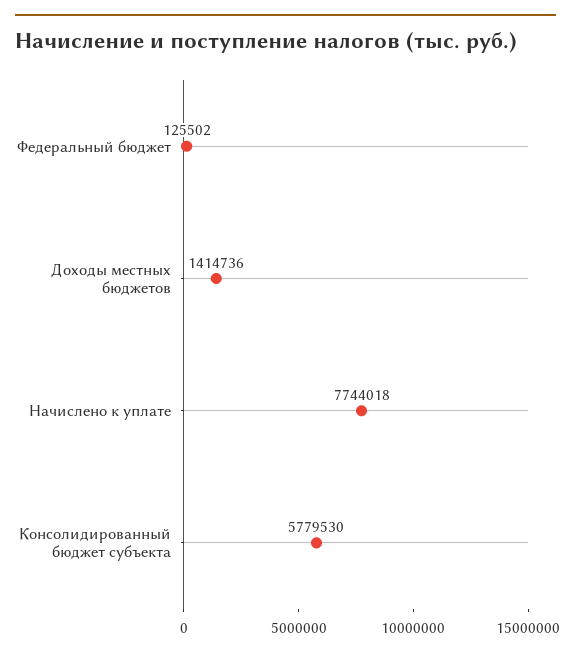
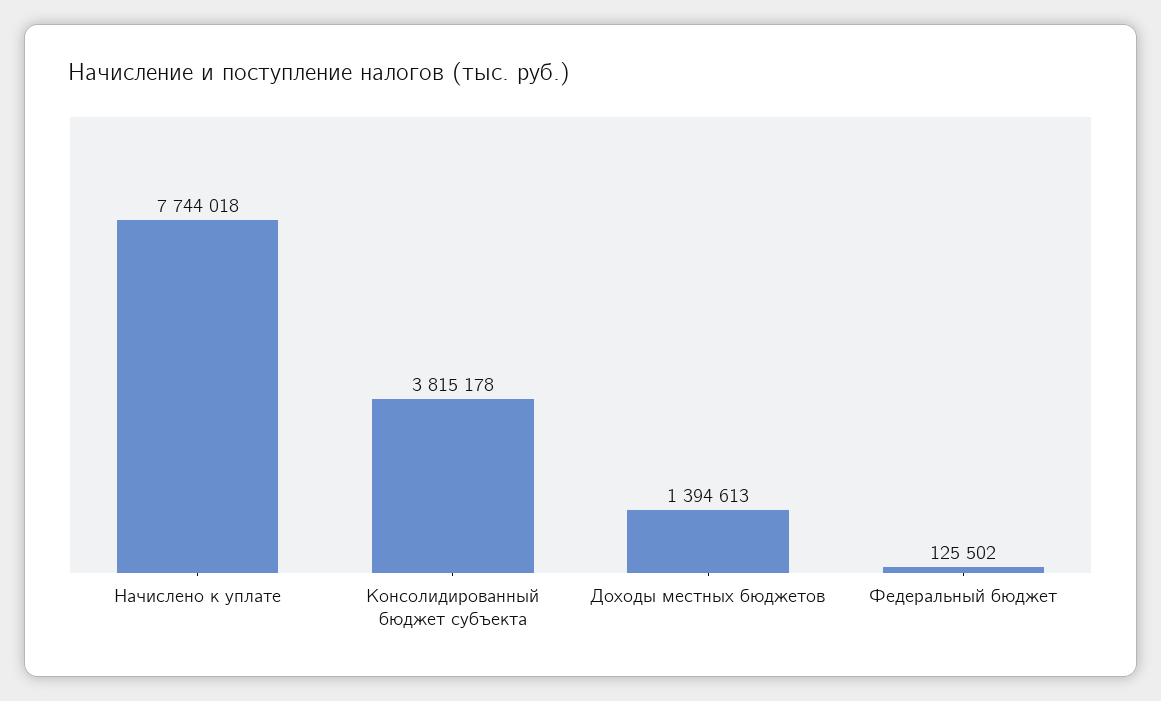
Доходы местных бюджетов: 1414736 -> 1394613
Консолидированный бюджет субъекта: 5779530 -> 3815178

